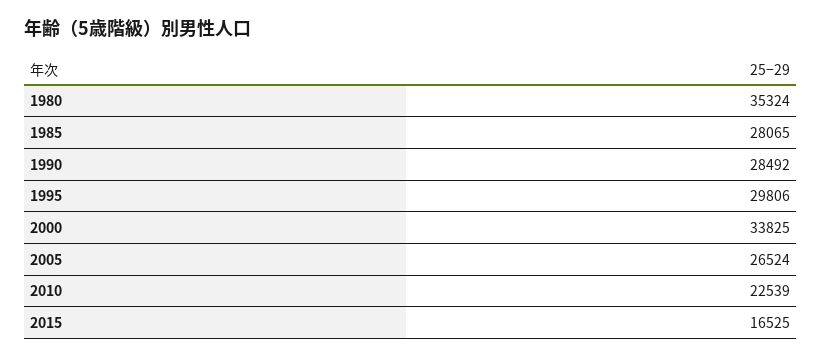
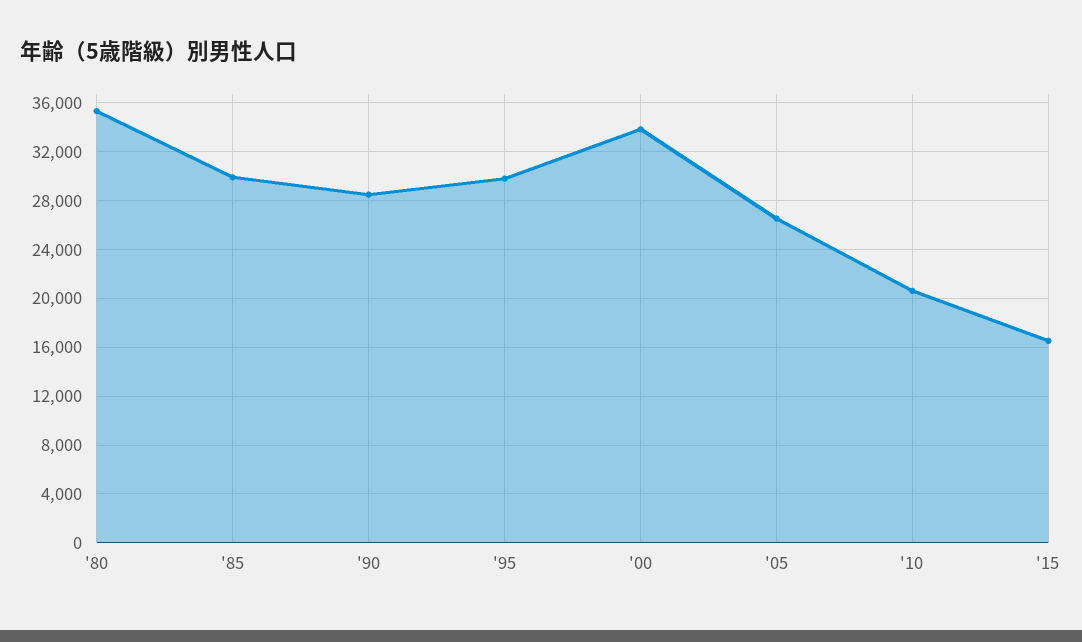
1985: 28065 -> 30000
2010: 22539 -> 20500

